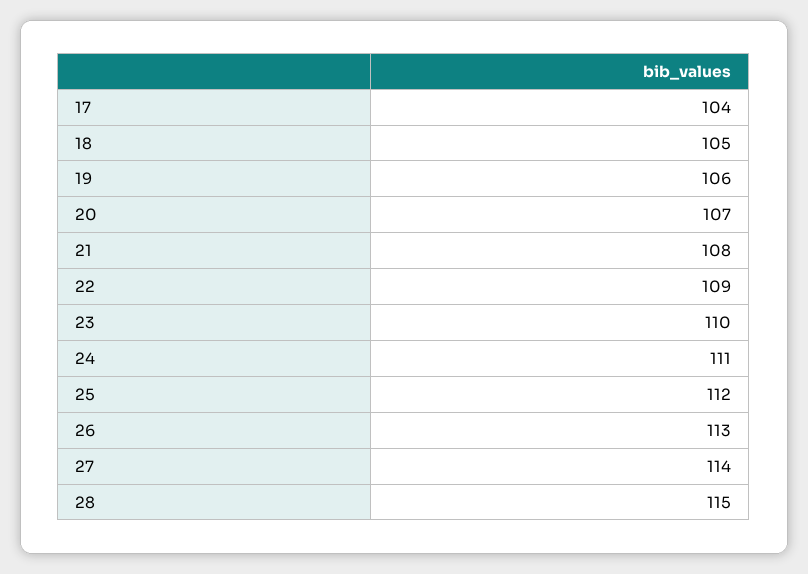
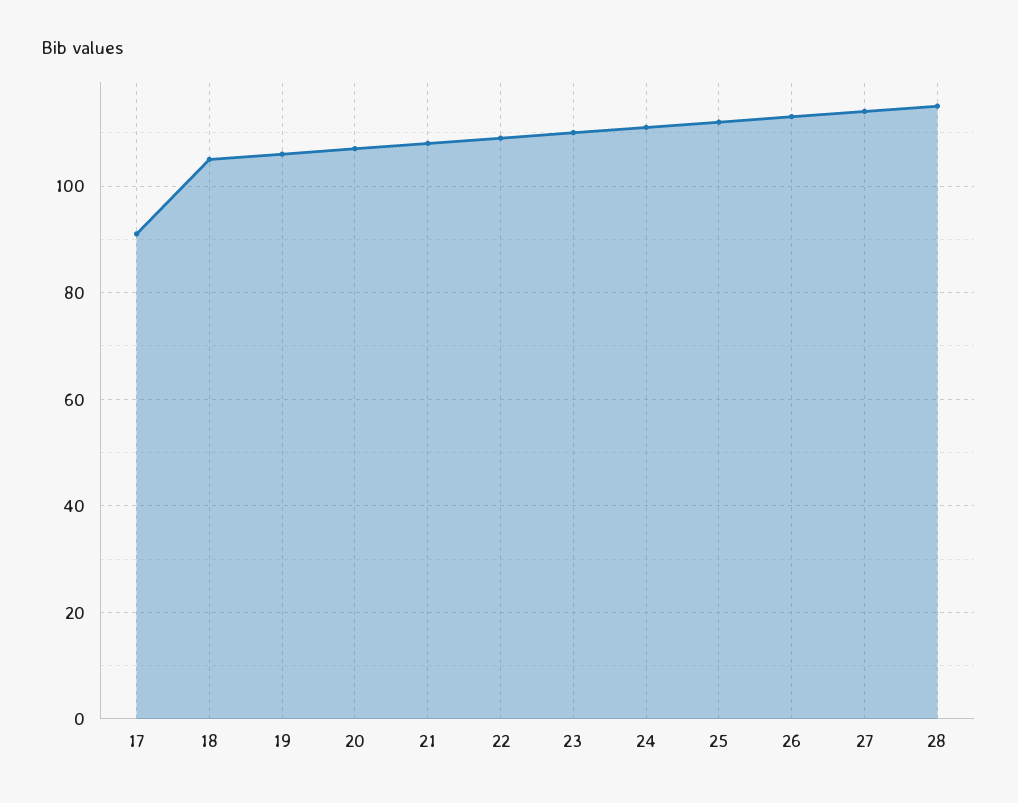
17: 104 -> 90

